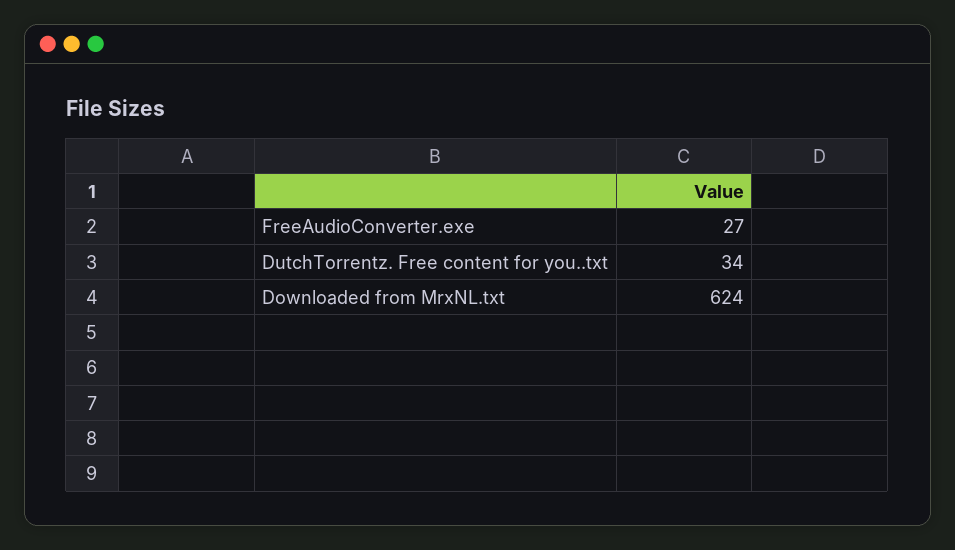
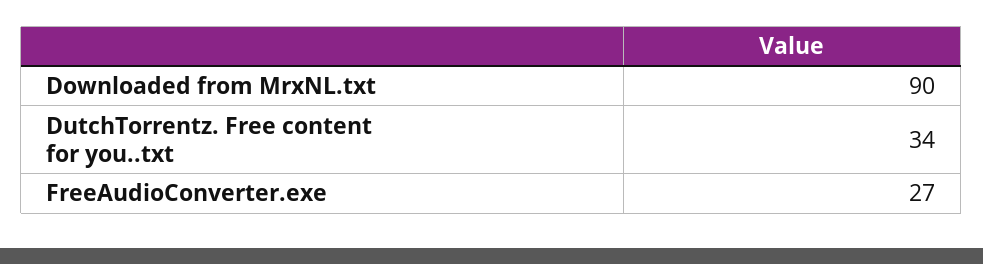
Downloaded from MrxNL.txt: 624 -> 90

